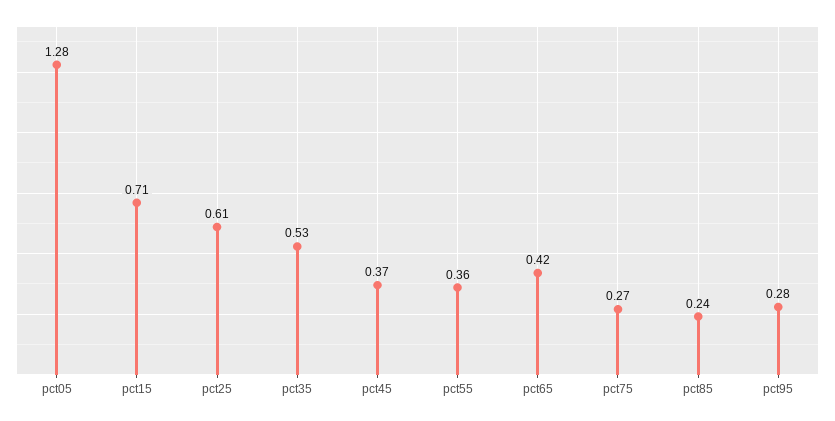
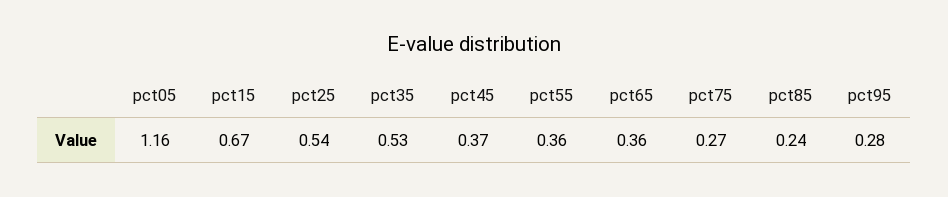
pct05: 1.28 -> 1.16
pct15: 0.71 -> 0.67
pct25: 0.61 -> 0.54
pct65: 0.42 -> 0.36

